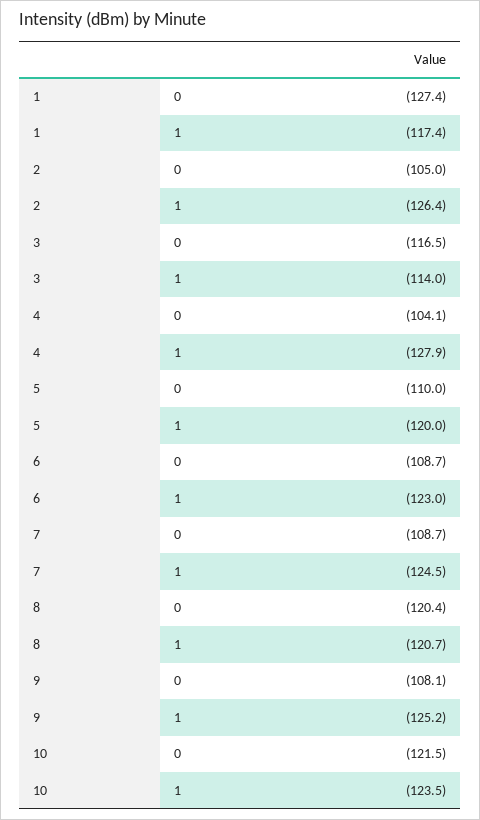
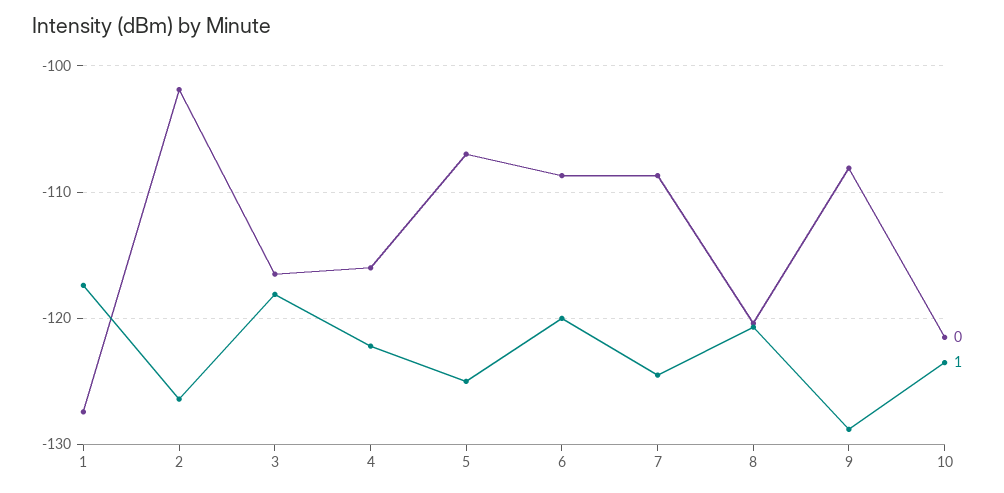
0, 2: -105 -> -102
1, 3: -114 -> -118
0, 4: -104.1 -> -116
1, 4: -127.9 -> -122
0, 5: -110 -> -107
1, 5: -120 -> -125
1, 6: -123 -> -120
1, 9: -125.2 -> -129

